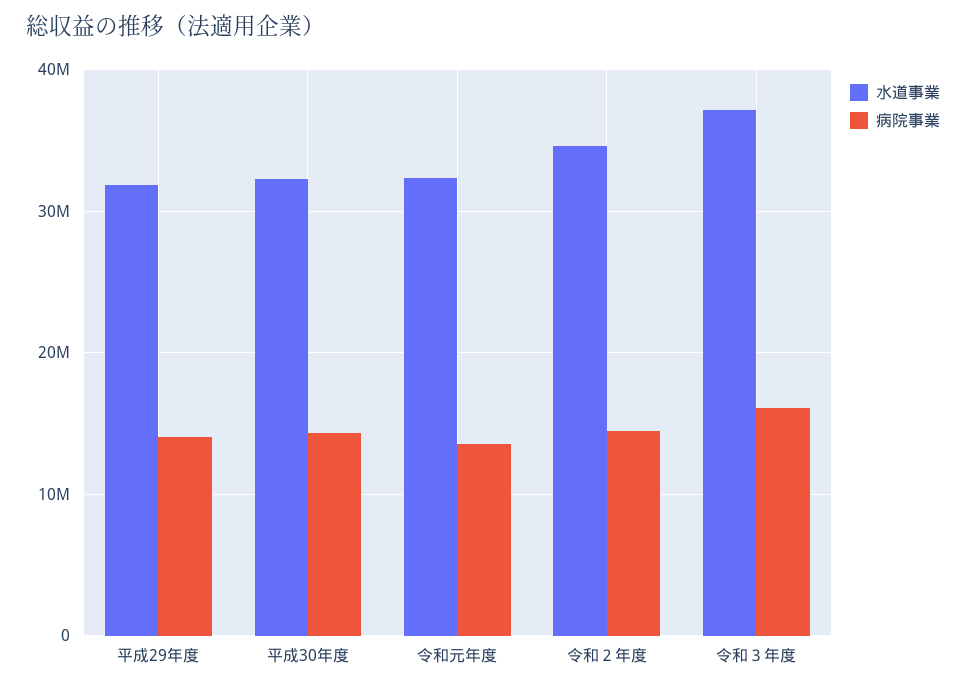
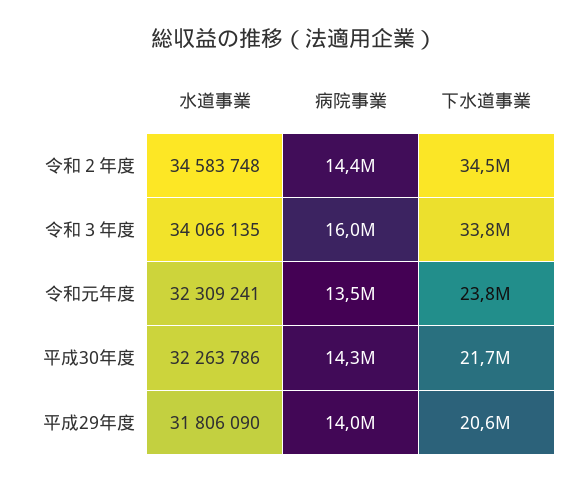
水道事業, 令和３年度: 37000000 -> 34066135
下水道事業, 令和２年度: none -> 34500000
下水道事業, 令和３年度: none -> 33800000
下水道事業, 令和元年度: none -> 23800000
下水道事業, 平成30年度: none -> 21700000
下水道事業, 平成29年度: none -> 20600000

